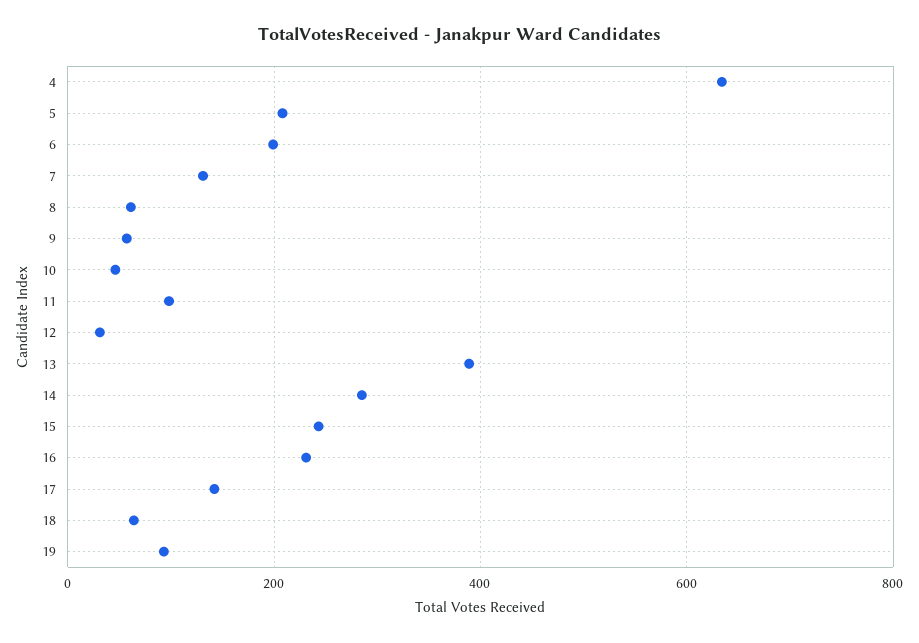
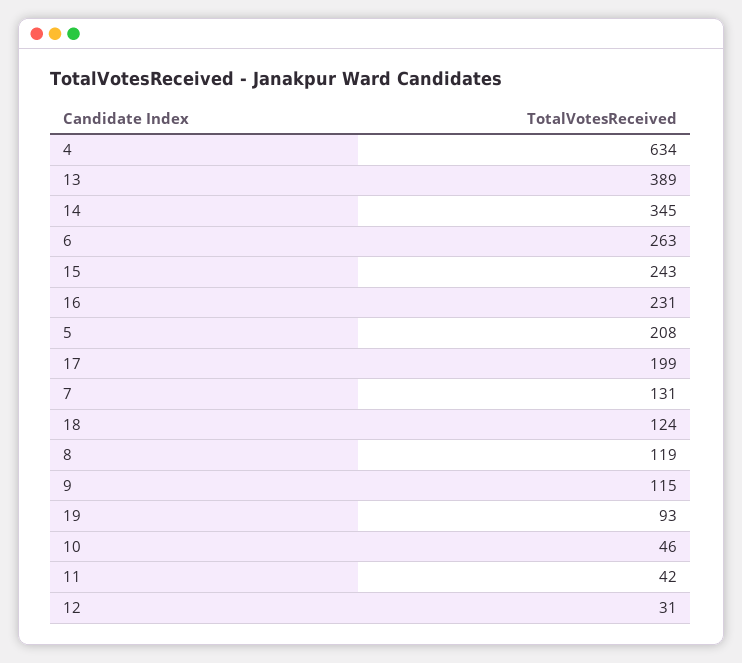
6: 200 -> 263
8: 60 -> 119
9: 60 -> 115
11: 100 -> 42
14: 280 -> 345
17: 140 -> 199
18: 60 -> 124

